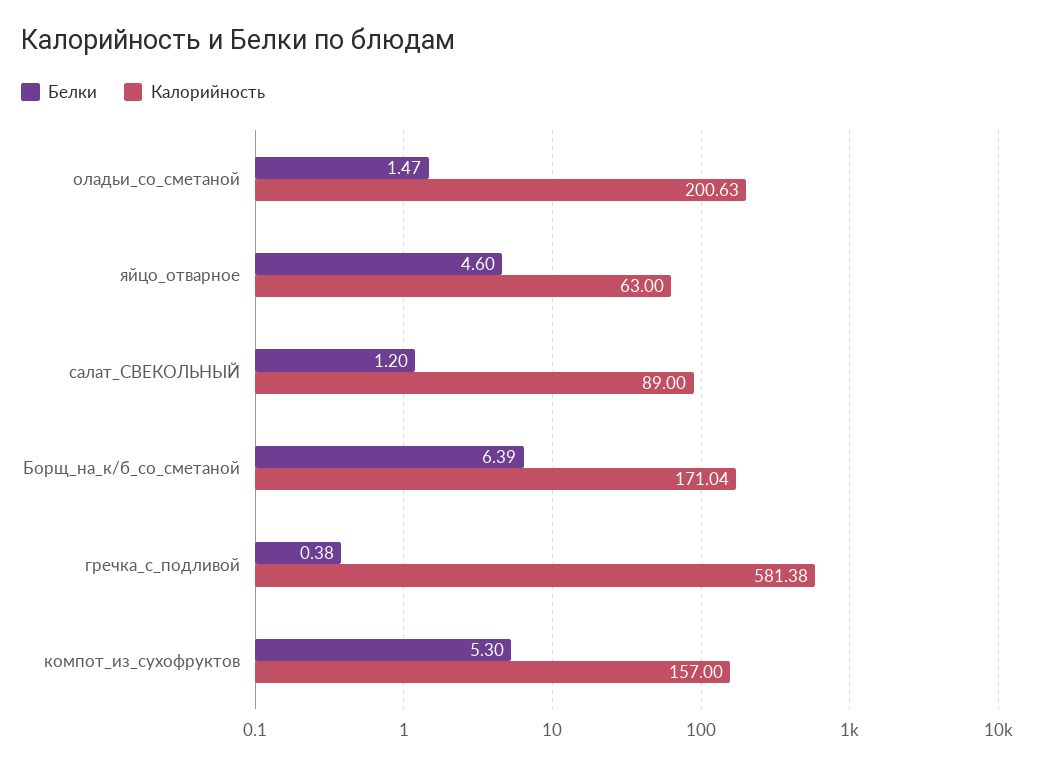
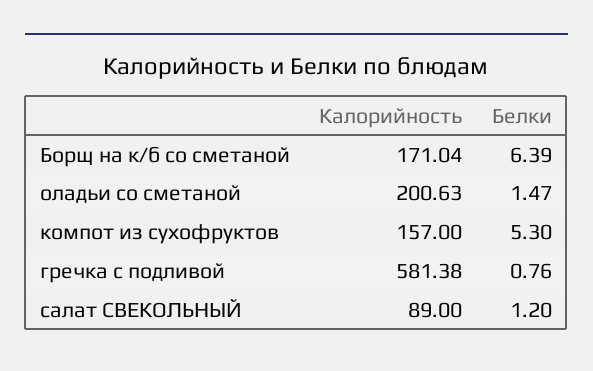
Белки, яйцо_отварное: 4.6 -> none
Калорийность, яйцо_отварное: 63 -> none
Белки, гречка_с_подливой: 0.38 -> 0.76

